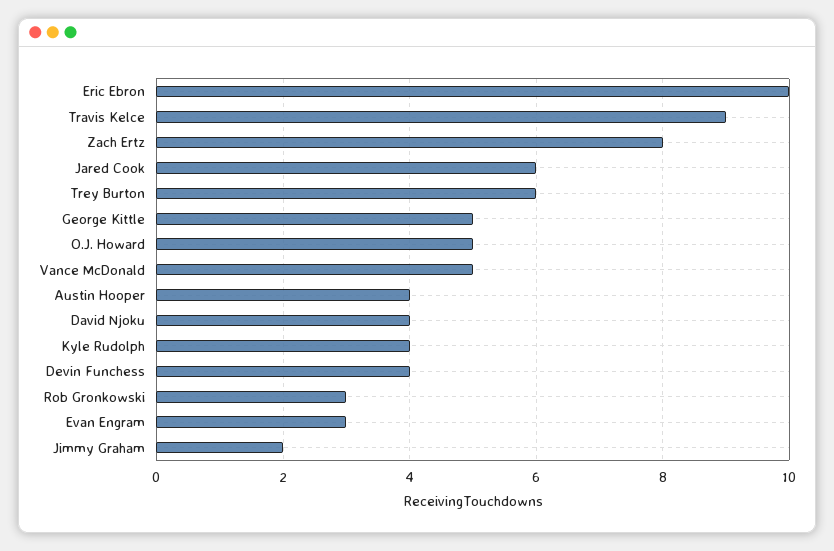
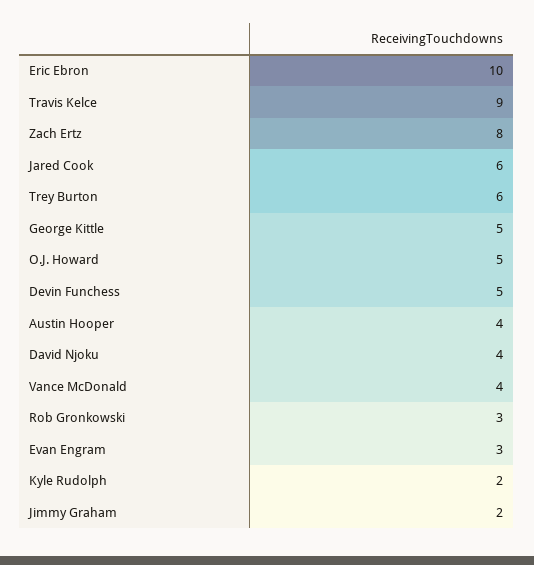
Vance McDonald: 5 -> 4
Kyle Rudolph: 4 -> 2
Devin Funchess: 4 -> 5

